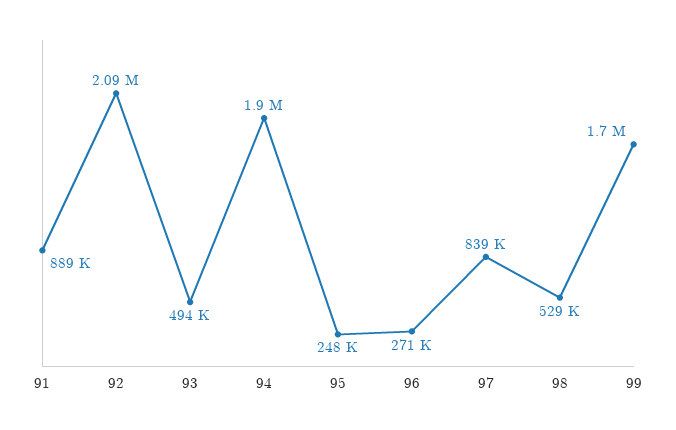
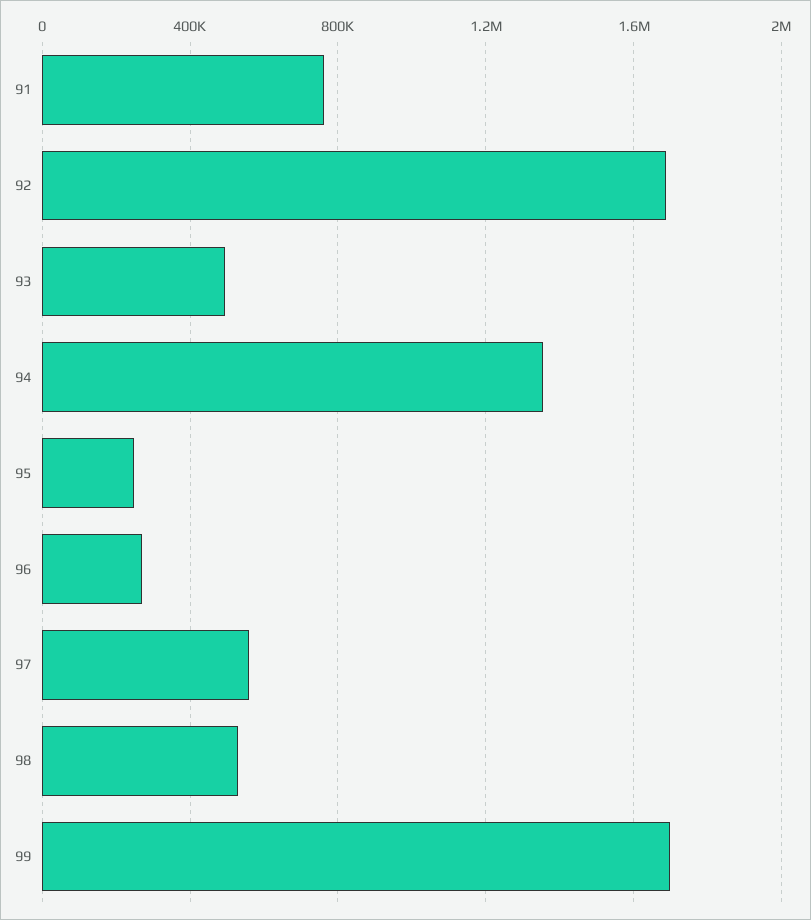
91: 889000 -> 750000
92: 2090000 -> 1700000
94: 1900000 -> 1350000
97: 839000 -> 550000

